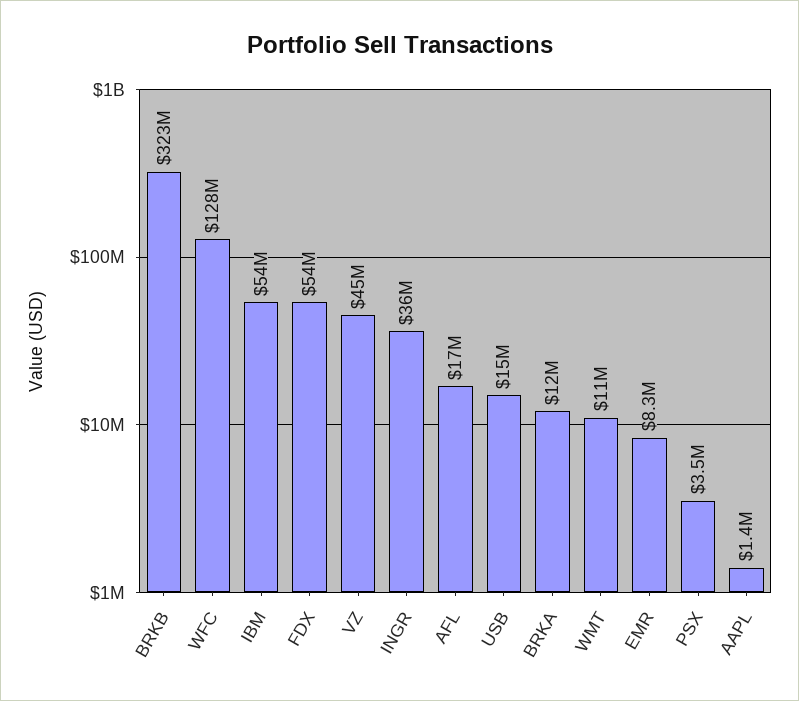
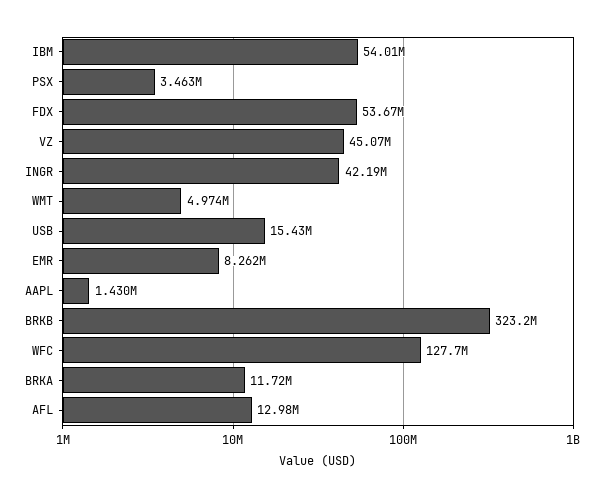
INGR: 36000000 -> 42190000
AFL: 17000000 -> 12980000
WMT: 11000000 -> 4974000

